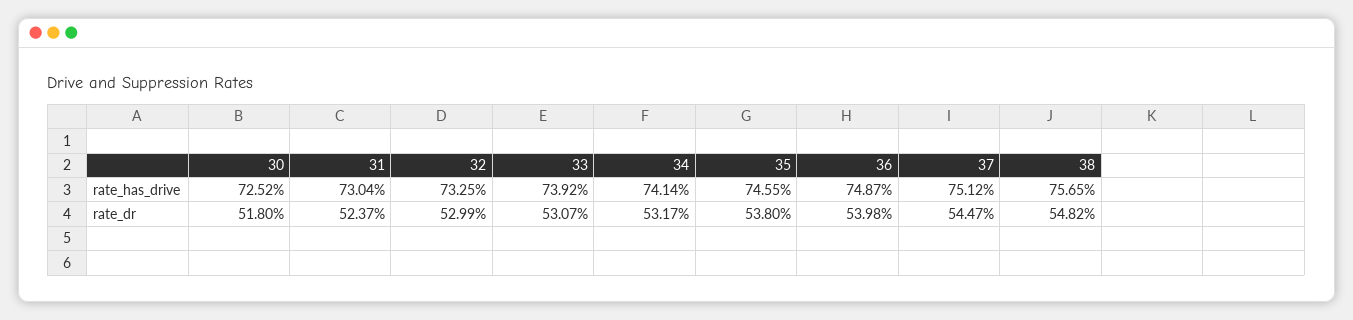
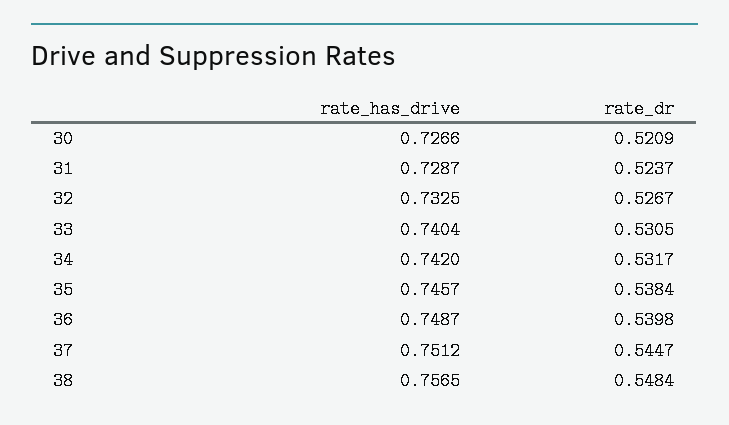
30, rate_has_drive: 0.7252 -> 0.7266
31, rate_has_drive: 0.7304 -> 0.7287
33, rate_has_drive: 0.7392 -> 0.7404
34, rate_has_drive: 0.7414 -> 0.742
35, rate_has_drive: 0.7455 -> 0.7457
30, rate_dr: 0.518 -> 0.5209
32, rate_dr: 0.5299 -> 0.5267
33, rate_dr: 0.5307 -> 0.5305
35, rate_dr: 0.538 -> 0.5384
38, rate_dr: 0.5482 -> 0.5484

